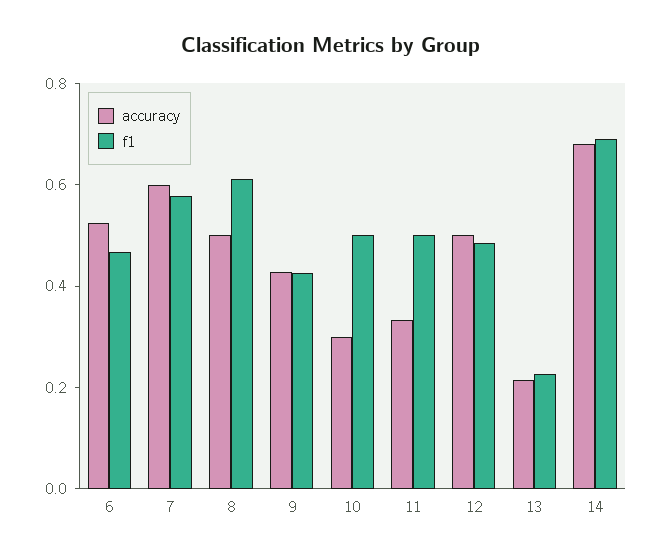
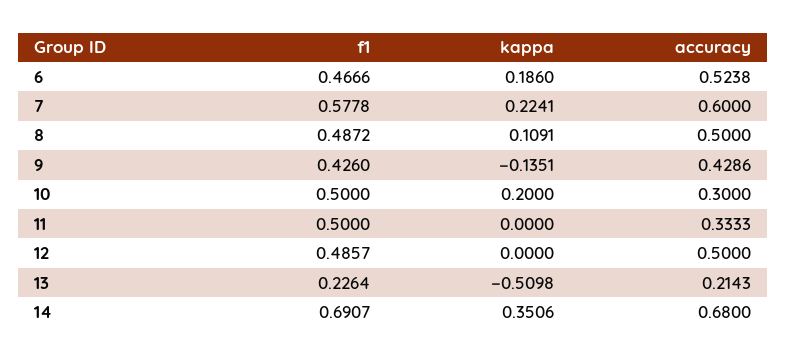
f1, 8: 0.6 -> 0.4872
kappa, 6: none -> 0.186
kappa, 7: none -> 0.2241
kappa, 8: none -> 0.1091
kappa, 9: none -> -0.1351
kappa, 10: none -> 0.2
kappa, 11: none -> 0
kappa, 12: none -> 0
kappa, 13: none -> -0.5098
kappa, 14: none -> 0.3506

